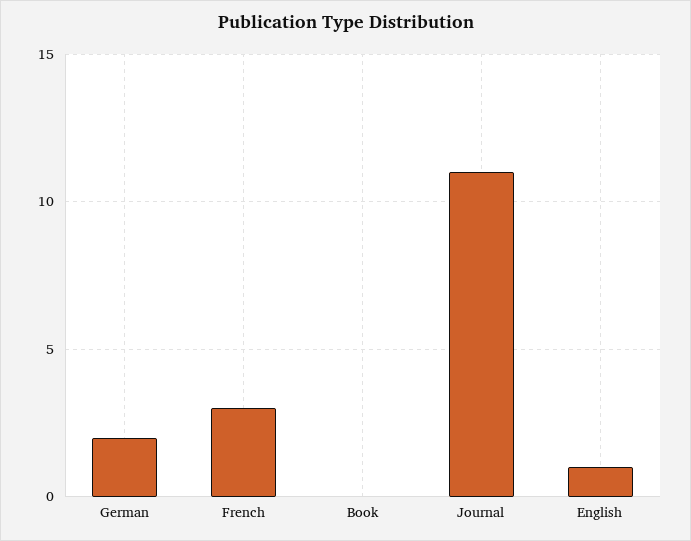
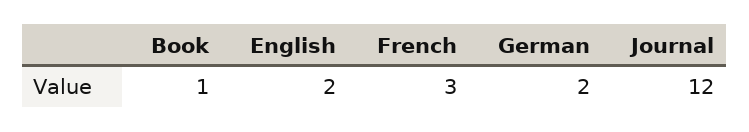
Book: 0 -> 1
Journal: 11 -> 12
English: 1 -> 2

